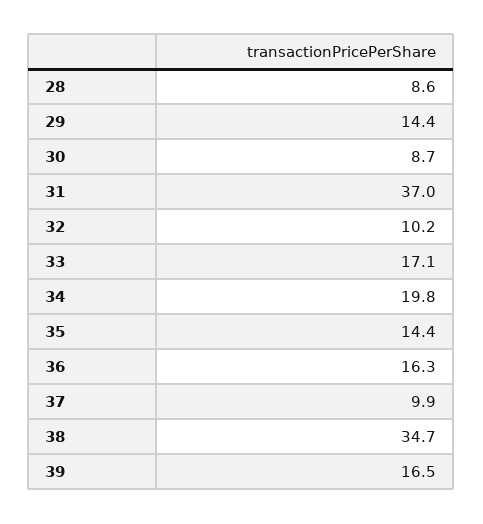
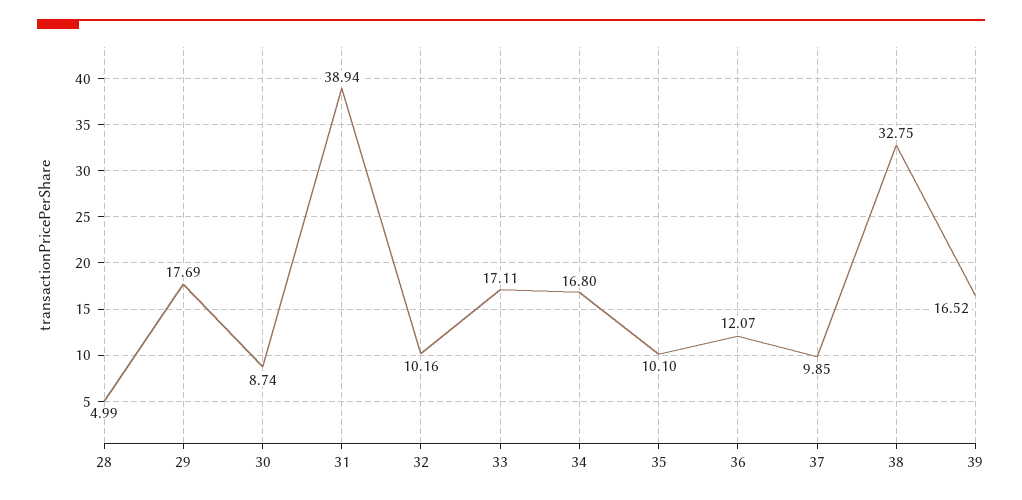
28: 8.6 -> 4.99
29: 14.4 -> 17.69
31: 37 -> 38.94
34: 19.8 -> 16.8
35: 14.4 -> 10.1
36: 16.3 -> 12.07
38: 34.7 -> 32.75

